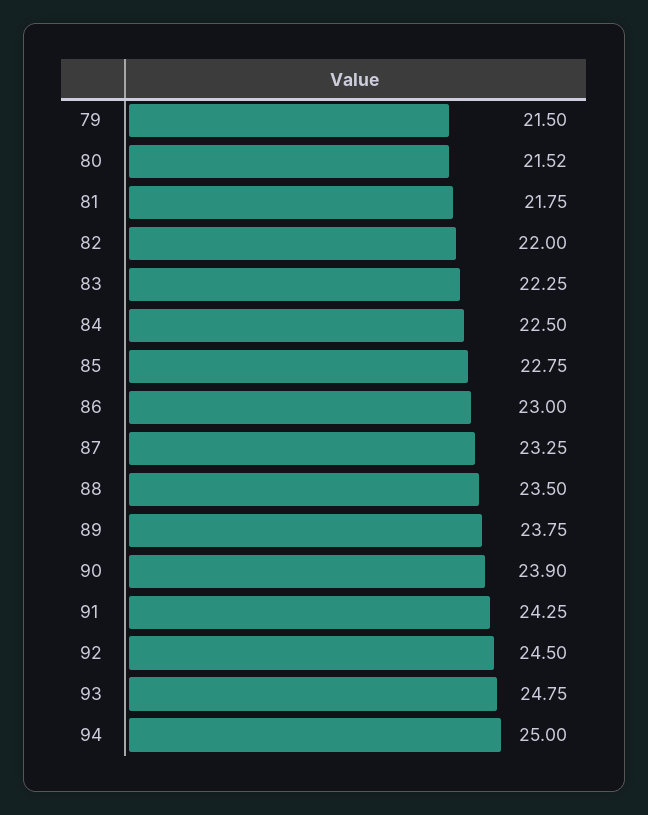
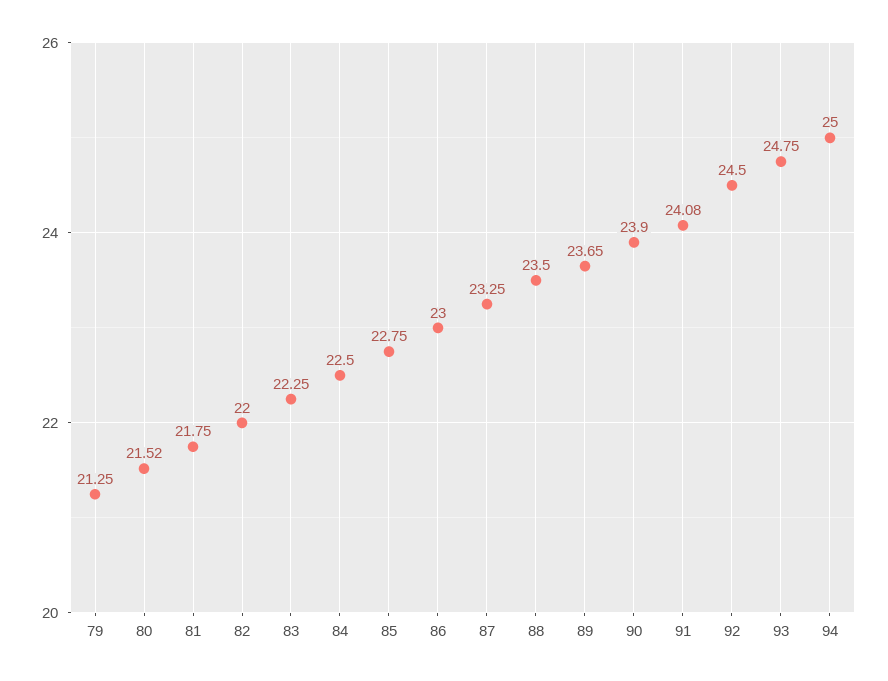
79: 21.5 -> 21.25
89: 23.75 -> 23.65
91: 24.25 -> 24.08

